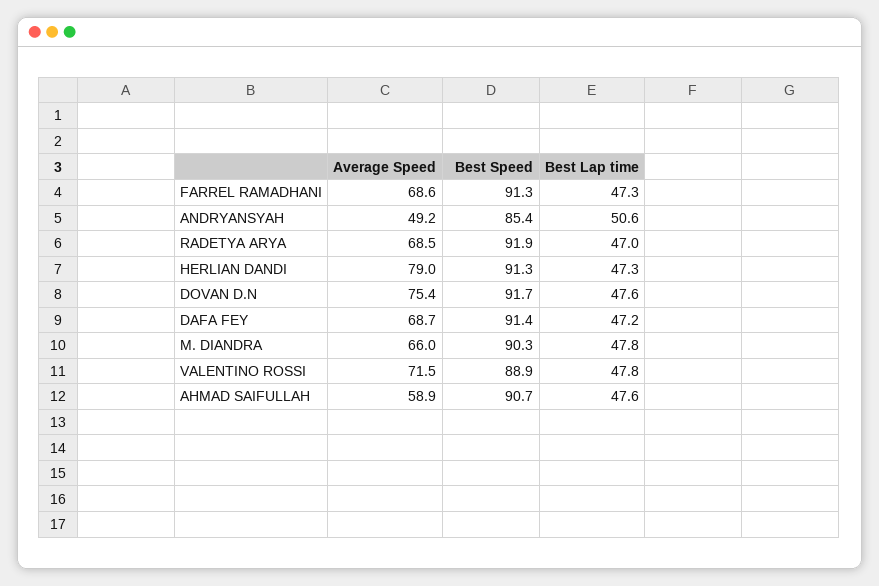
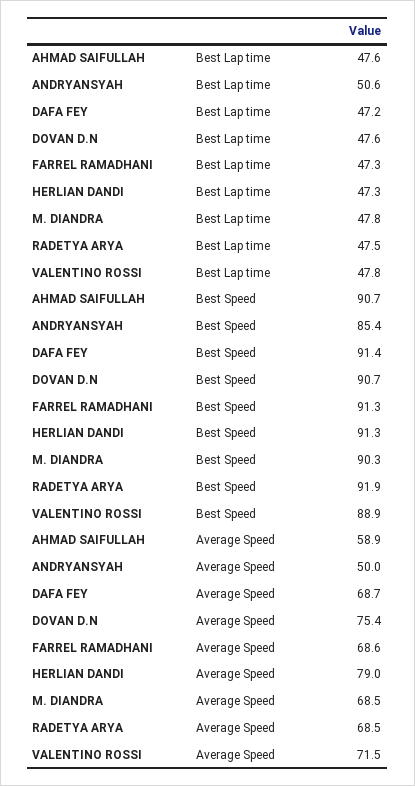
Average Speed, ANDRYANSYAH: 49.2 -> 50
Best Lap time, RADETYA ARYA: 47 -> 47.5
Best Speed, DOVAN D.N: 91.7 -> 90.7
Average Speed, M. DIANDRA: 66 -> 68.5

